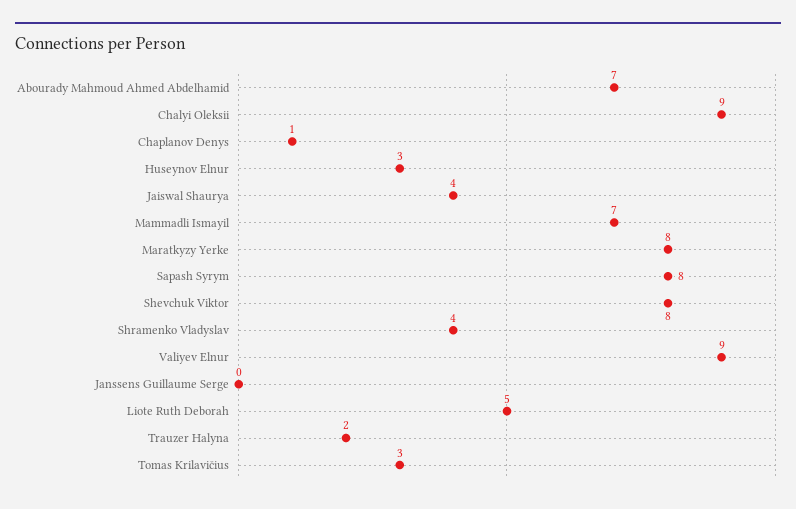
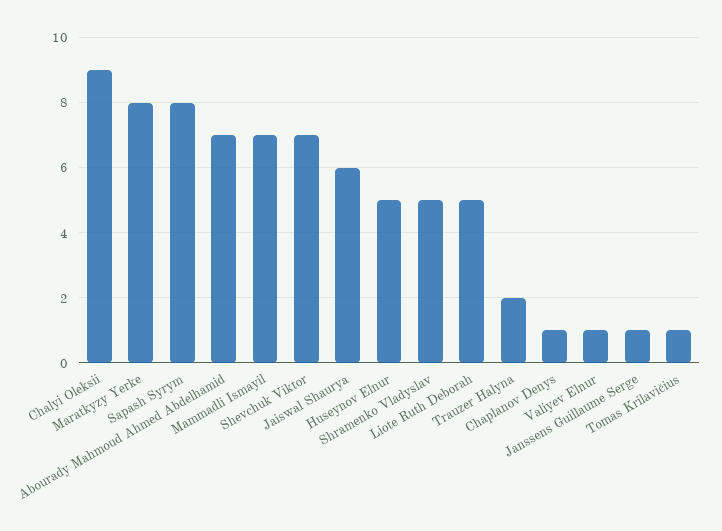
Huseynov Elnur: 3 -> 5
Jaiswal Shaurya: 4 -> 6
Shevchuk Viktor: 8 -> 7
Shramenko Vladyslav: 4 -> 5
Valiyev Elnur: 9 -> 1
Janssens Guillaume Serge: 0 -> 1
Tomas Krilavičius: 3 -> 1

